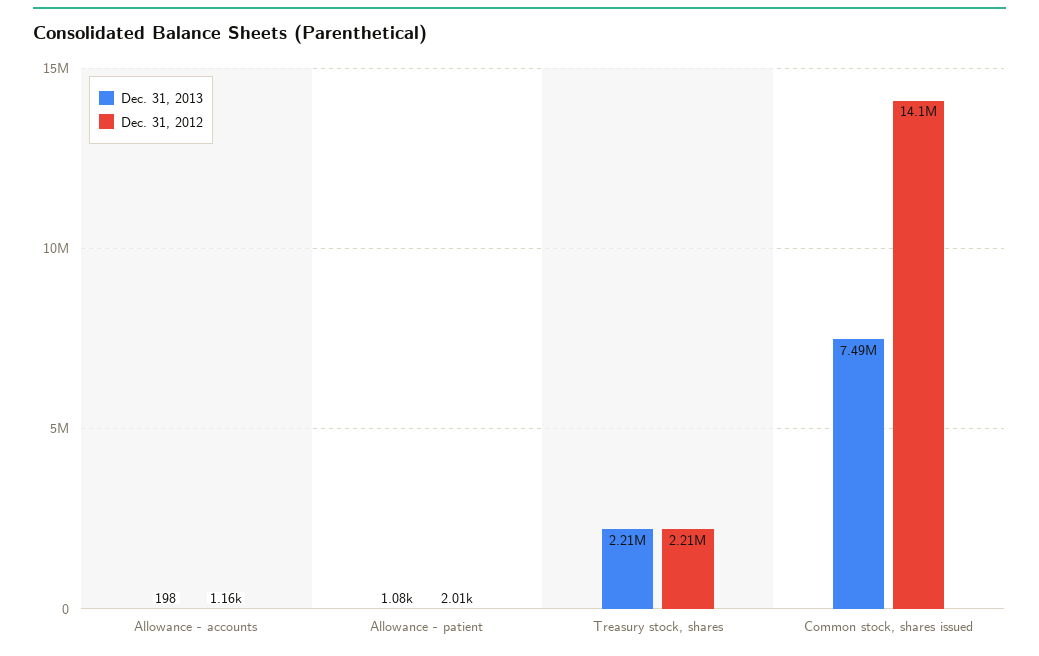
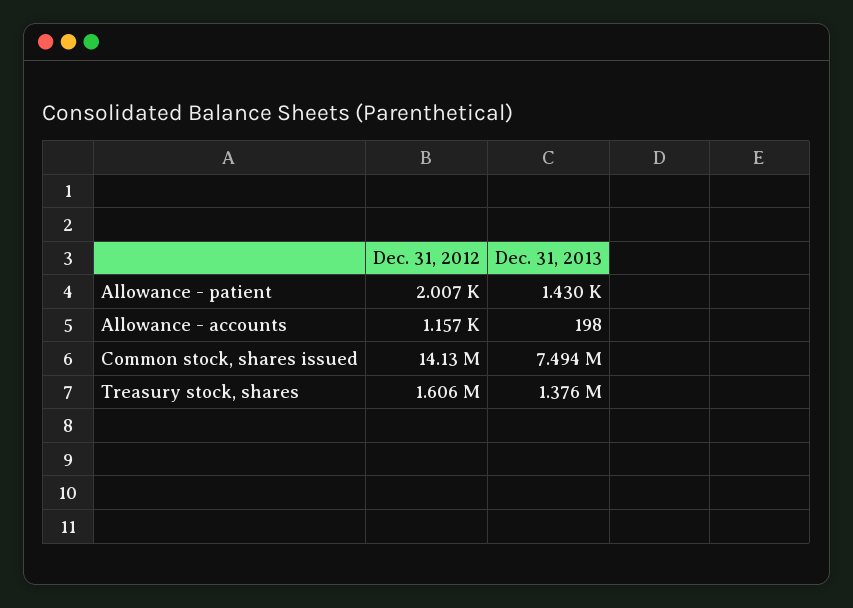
Dec. 31, 2013, Allowance - patient: 1080 -> 1430
Dec. 31, 2013, Treasury stock, shares: 2210000 -> 1376000
Dec. 31, 2012, Treasury stock, shares: 2210000 -> 1606000

